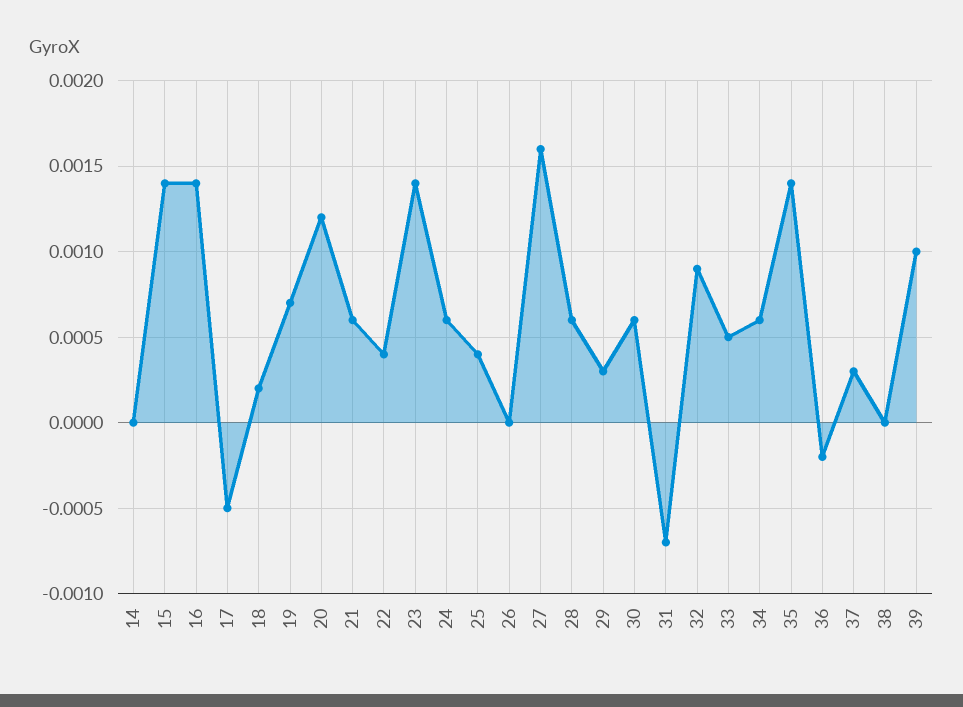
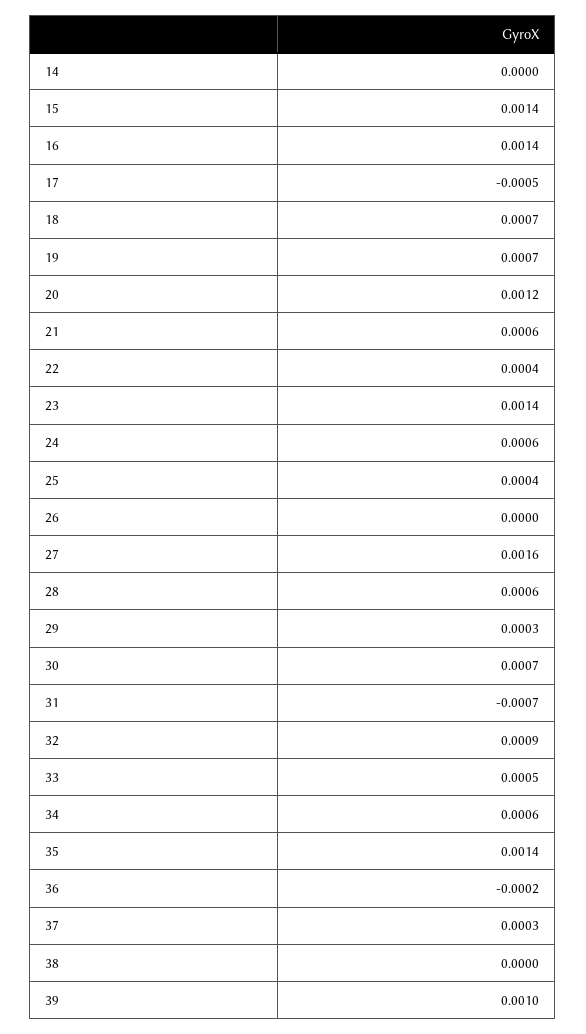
18: 0.0002 -> 0.0007
30: 0.0006 -> 0.0007

